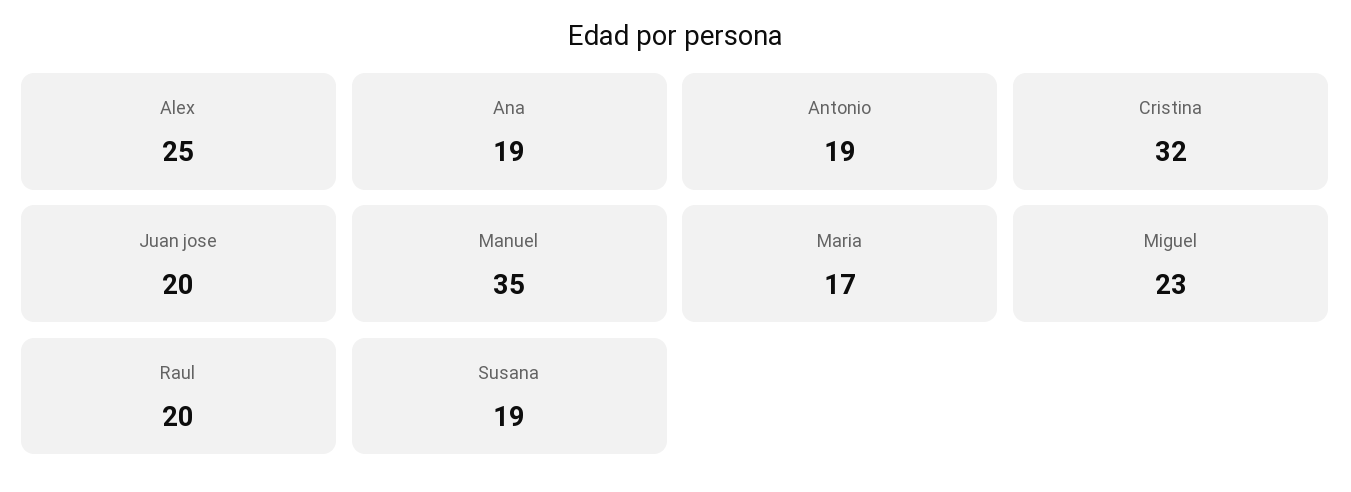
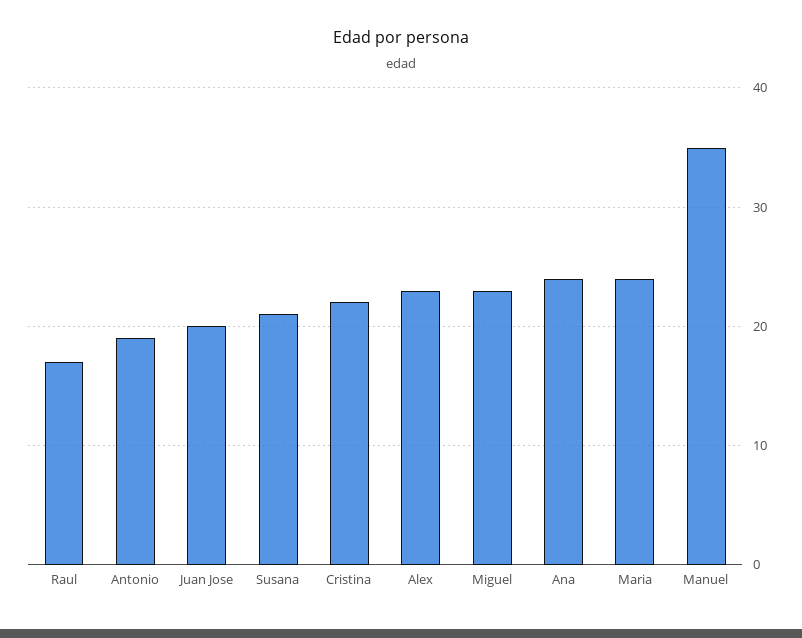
Alex: 25 -> 23
Ana: 19 -> 24
Cristina: 32 -> 22
Maria: 17 -> 24
Raul: 20 -> 17
Susana: 19 -> 21

